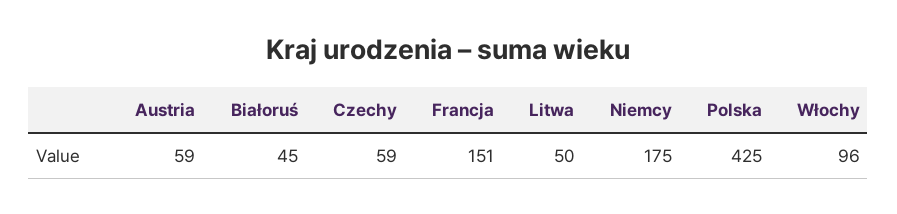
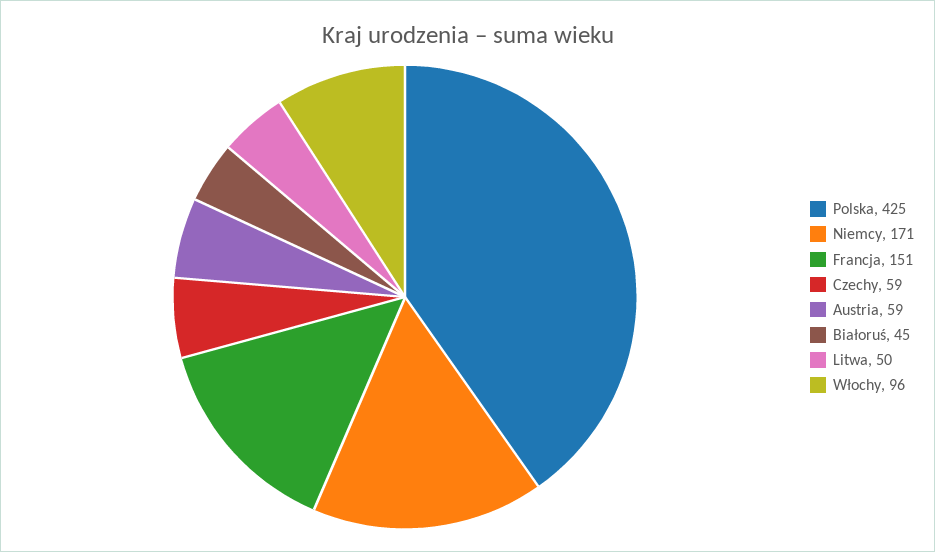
Niemcy: 175 -> 171

